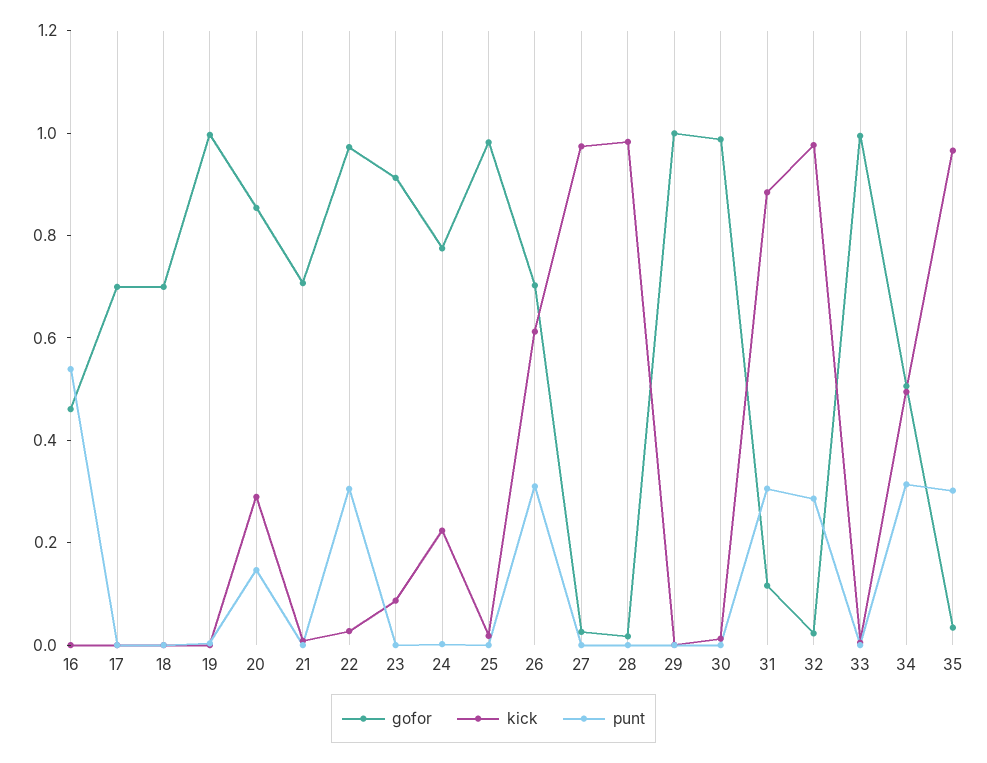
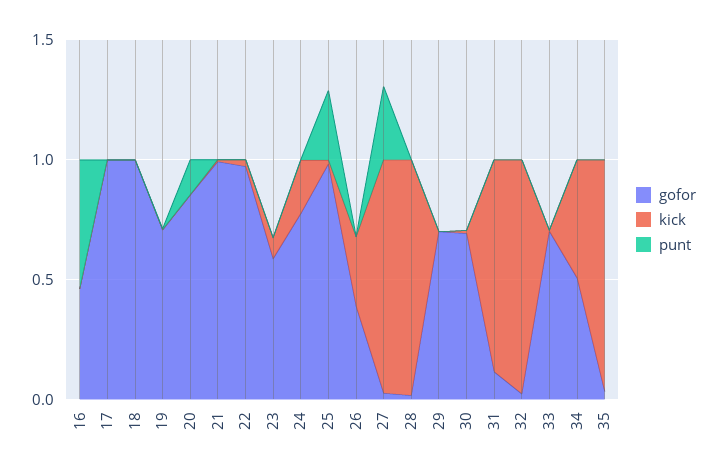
gofor, 17: 0.7 -> 1
gofor, 18: 0.7 -> 1
gofor, 19: 1 -> 0.7
kick, 20: 0.3 -> 0
gofor, 21: 0.7 -> 1
punt, 22: 0.3 -> 0
gofor, 23: 0.9 -> 0.6
punt, 25: 0 -> 0.3
gofor, 26: 0.7 -> 0.4
kick, 26: 0.6 -> 0.3
punt, 26: 0.3 -> 0
punt, 27: 0 -> 0.3
gofor, 29: 1 -> 0.7
gofor, 30: 1 -> 0.7
punt, 31: 0.3 -> 0
punt, 32: 0.3 -> 0
gofor, 33: 1 -> 0.7
punt, 34: 0.3 -> 0
punt, 35: 0.3 -> 0

